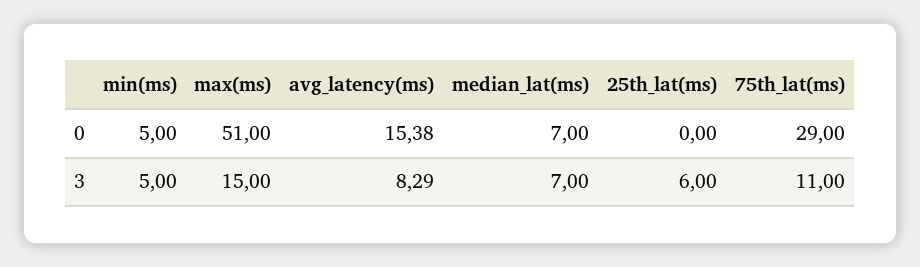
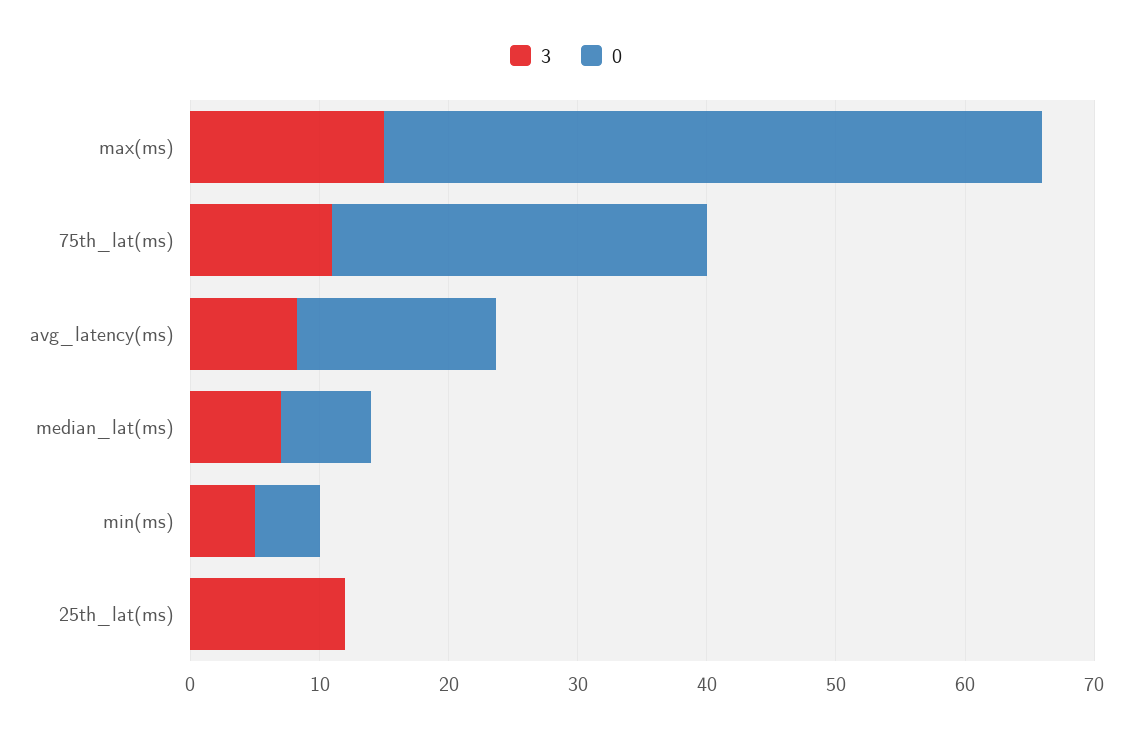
3, 25th_lat(ms): 6 -> 12

